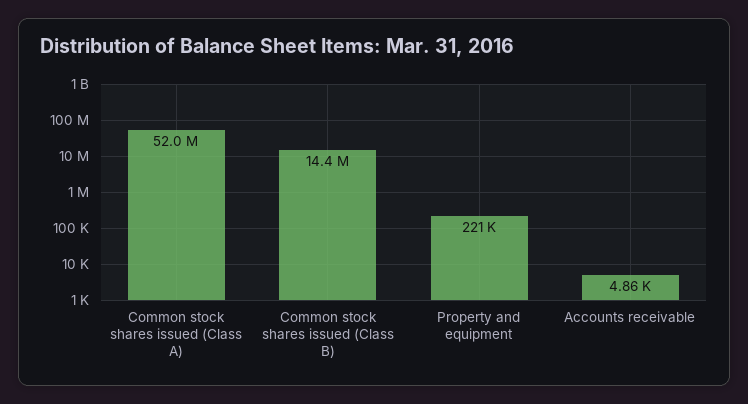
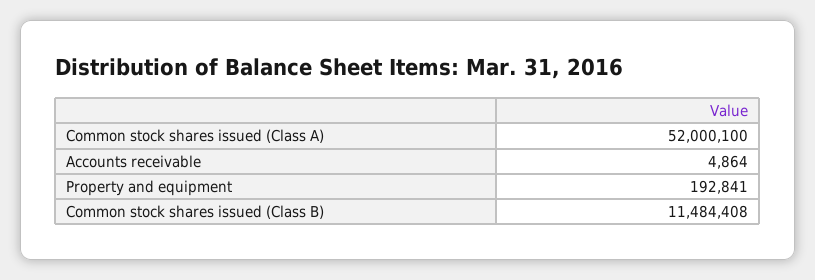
Common stock shares issued (Class B): 14400000 -> 11484408
Property and equipment: 221000 -> 192841

